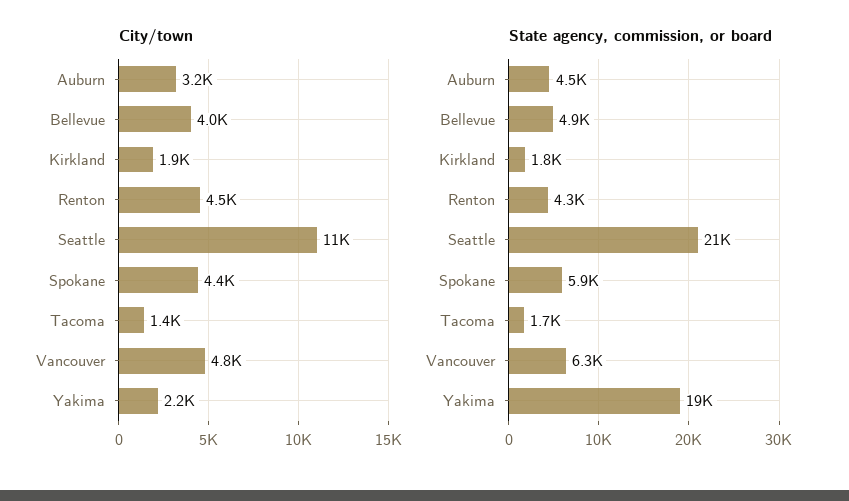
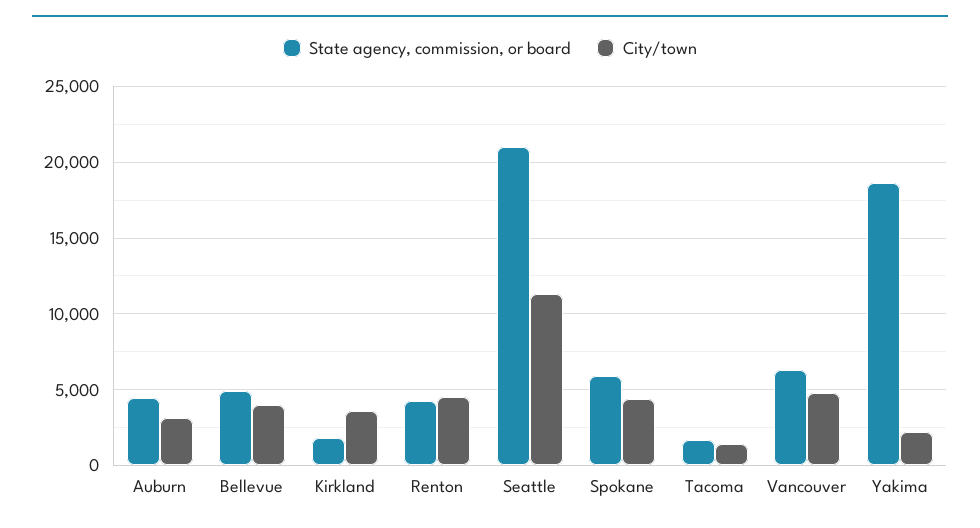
City/town, Kirkland: 1900 -> 3500

